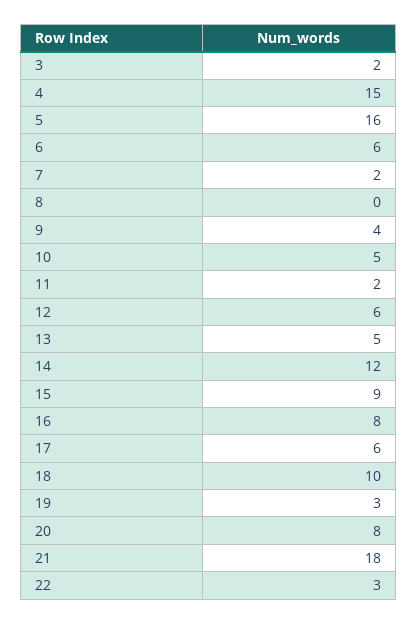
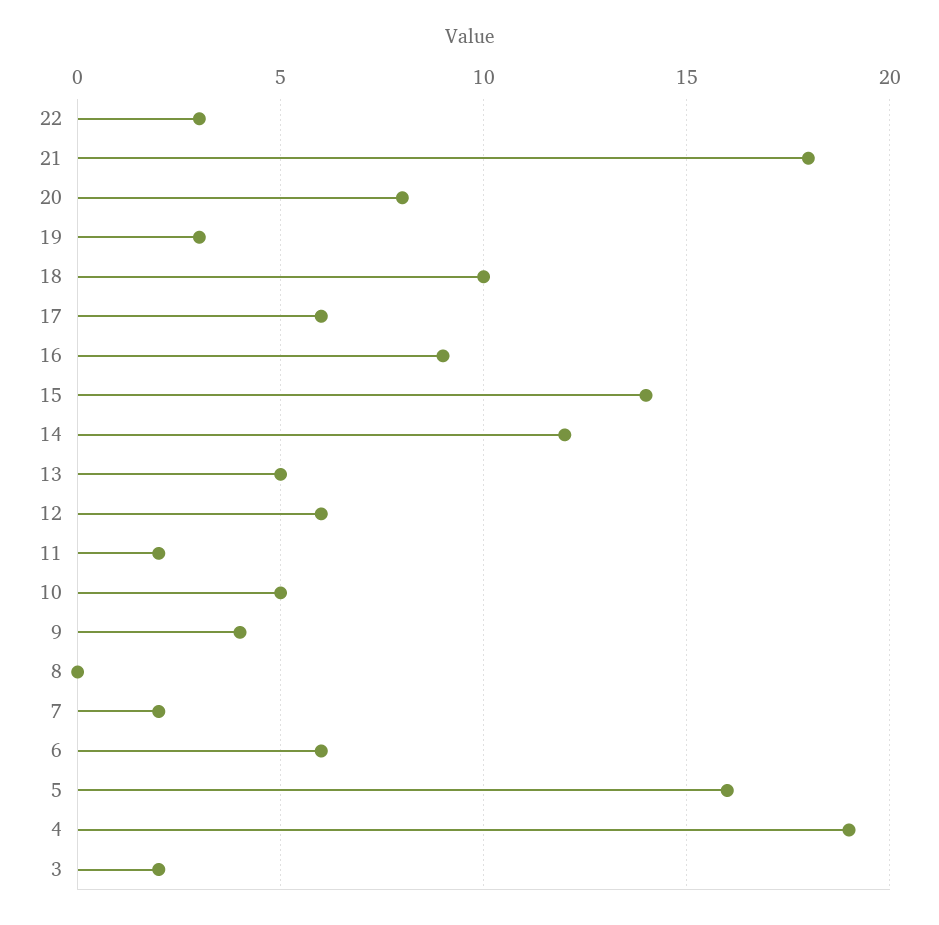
4: 15 -> 19
15: 9 -> 14
16: 8 -> 9

